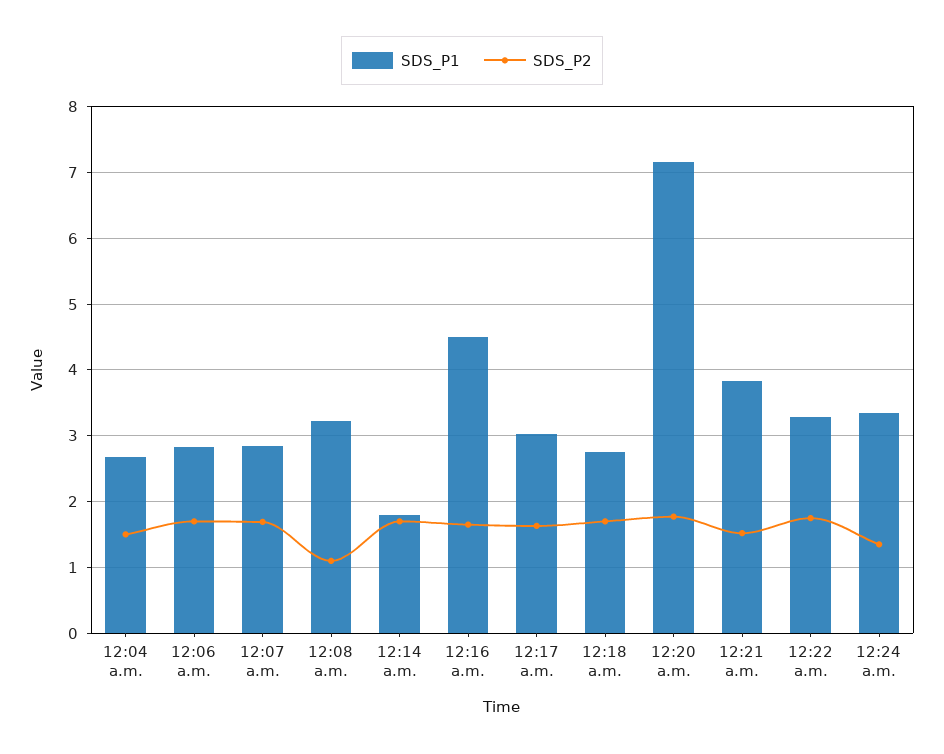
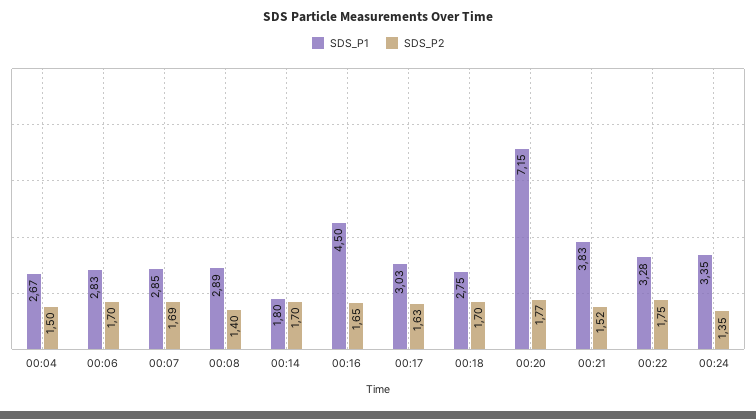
SDS_P1, 12:08 a.m.: 3.2 -> 2.89
SDS_P2, 12:08 a.m.: 1.1 -> 1.4

